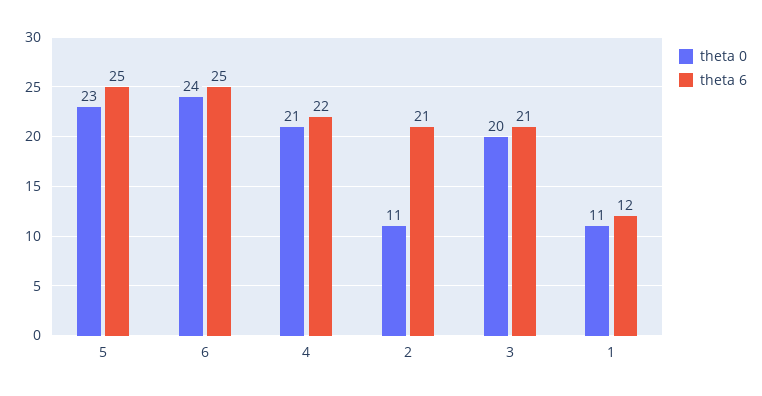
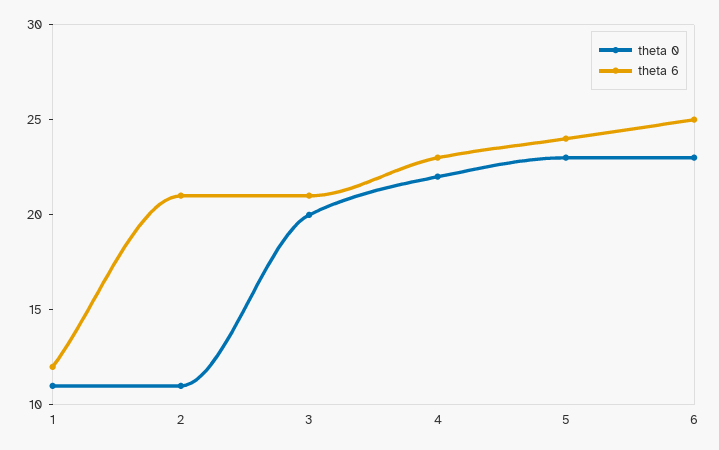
theta 6, 5: 25 -> 24
theta 0, 6: 24 -> 23
theta 0, 4: 21 -> 22
theta 6, 4: 22 -> 23

